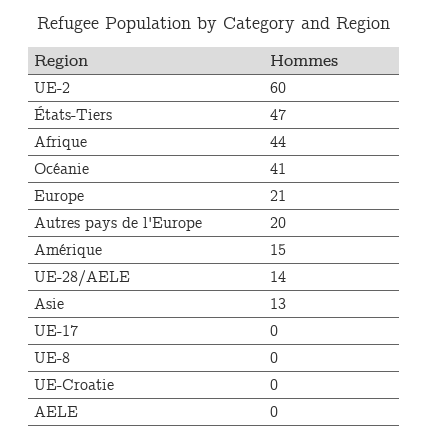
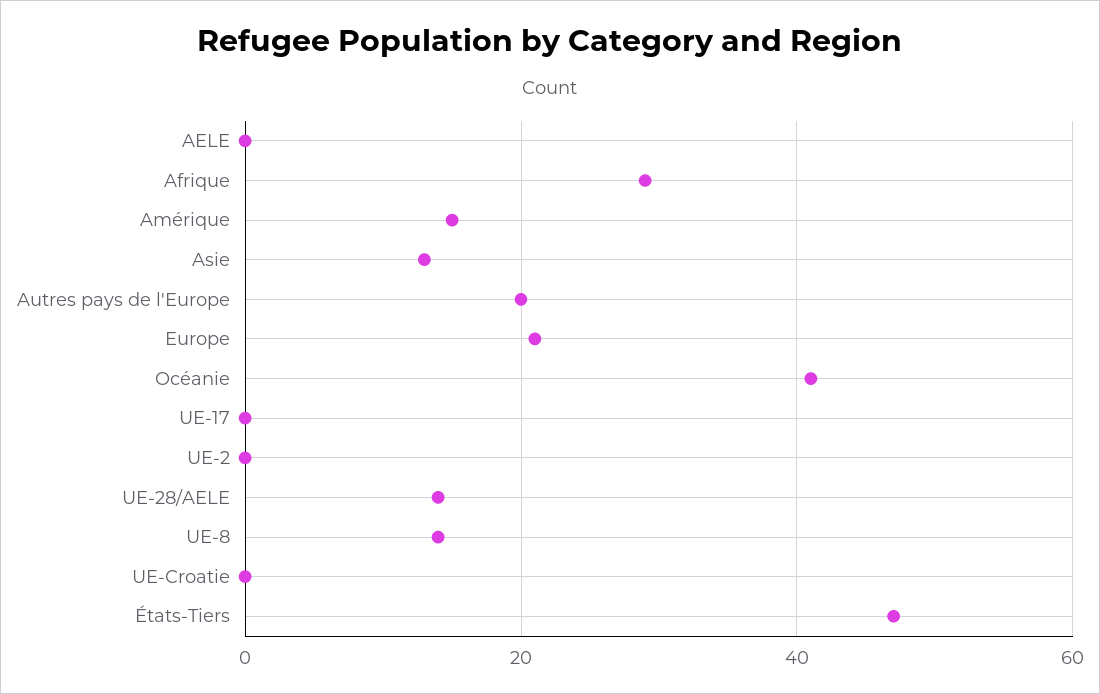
UE-2: 60 -> 0
Afrique: 44 -> 30
UE-8: 0 -> 15

